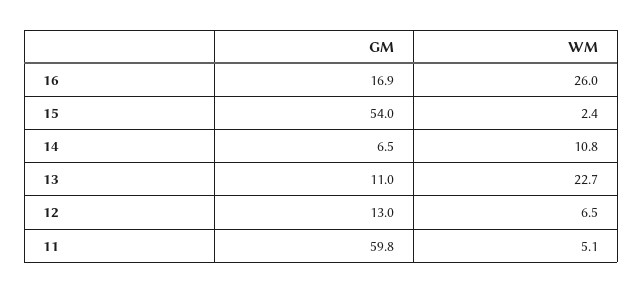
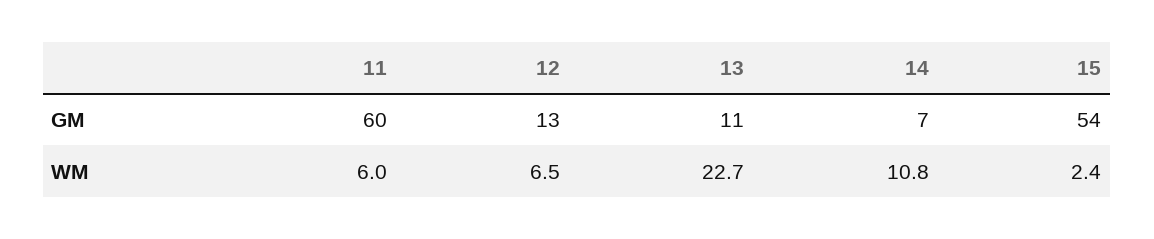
GM, 16: 16.9 -> none
WM, 16: 26 -> none
WM, 11: 5.1 -> 6

